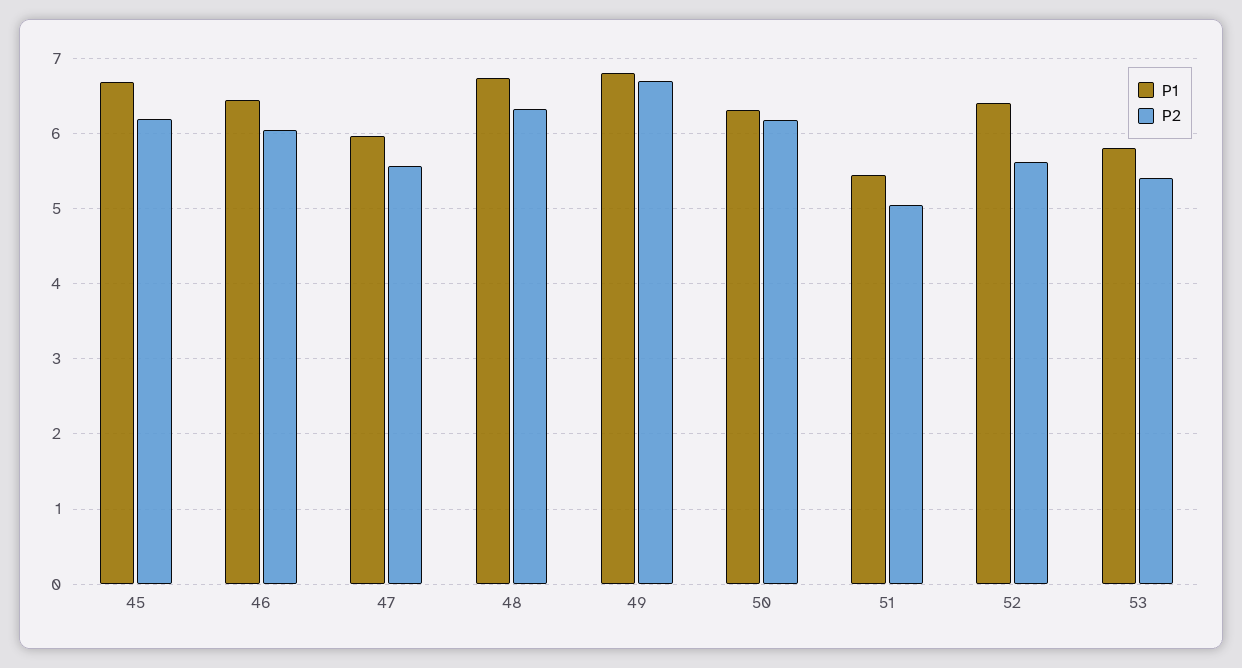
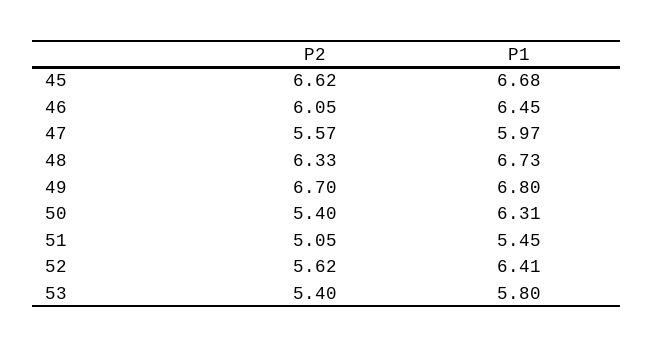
P2, 45: 6.2 -> 6.62
P2, 50: 6.2 -> 5.4

